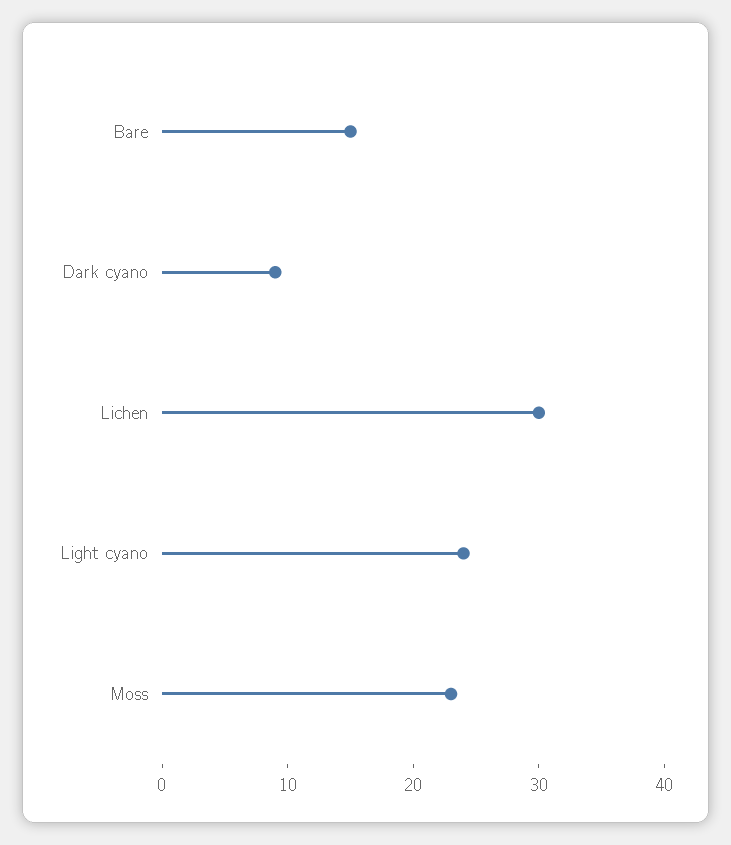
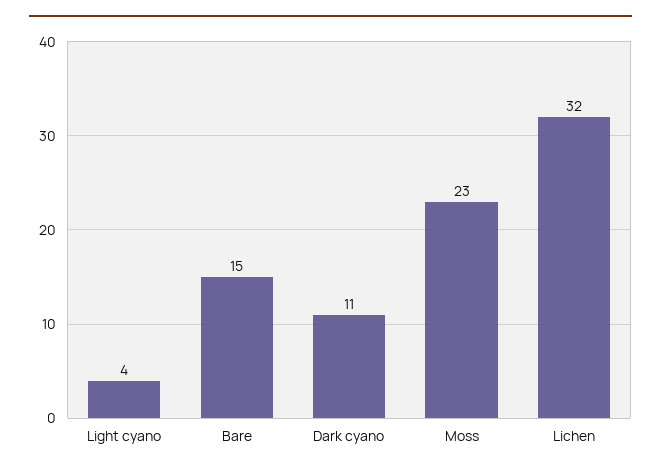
Dark cyano: 9 -> 11
Lichen: 30 -> 32
Light cyano: 24 -> 4

